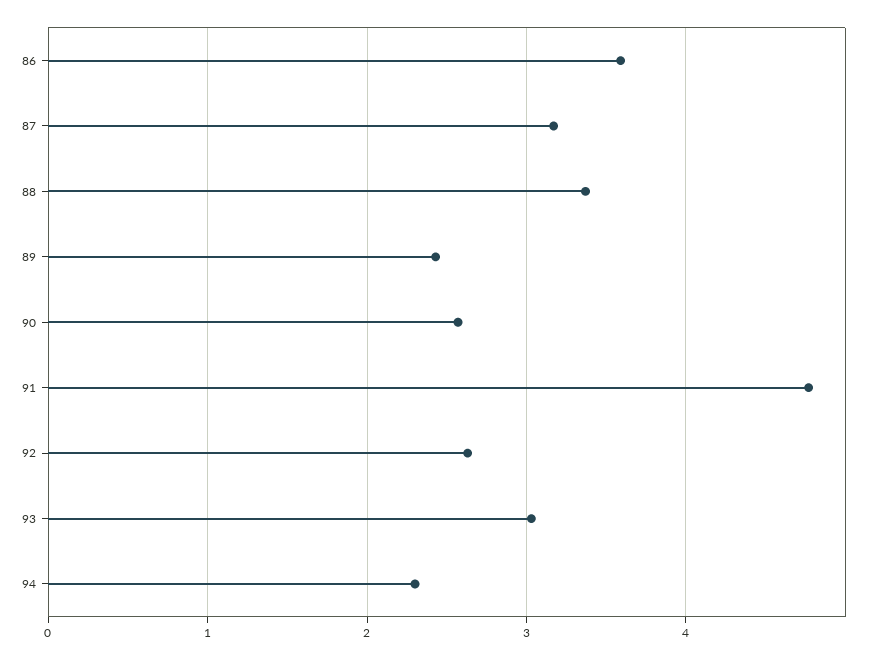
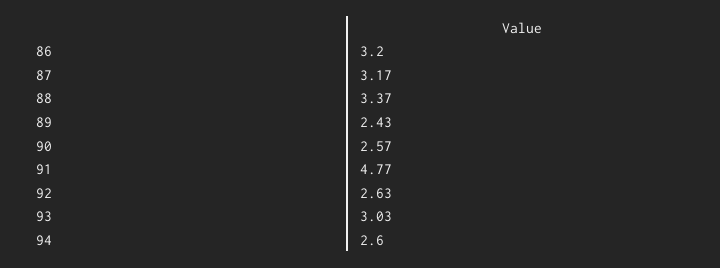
86: 3.6 -> 3.2
94: 2.3 -> 2.6

